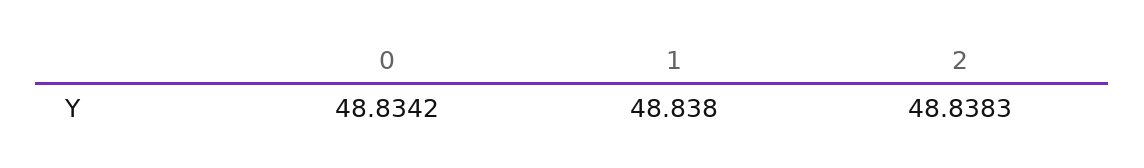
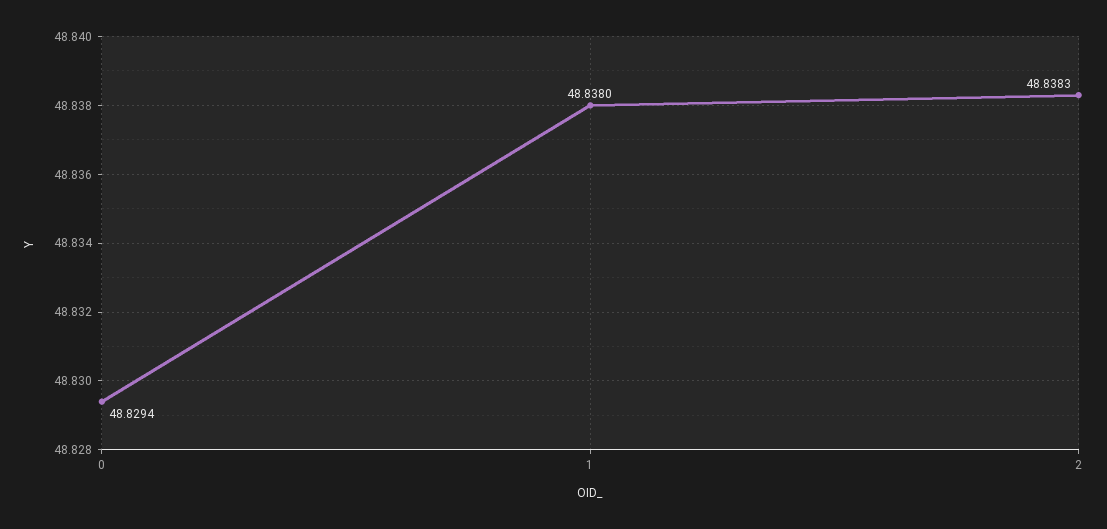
0: 48.8342 -> 48.8294

